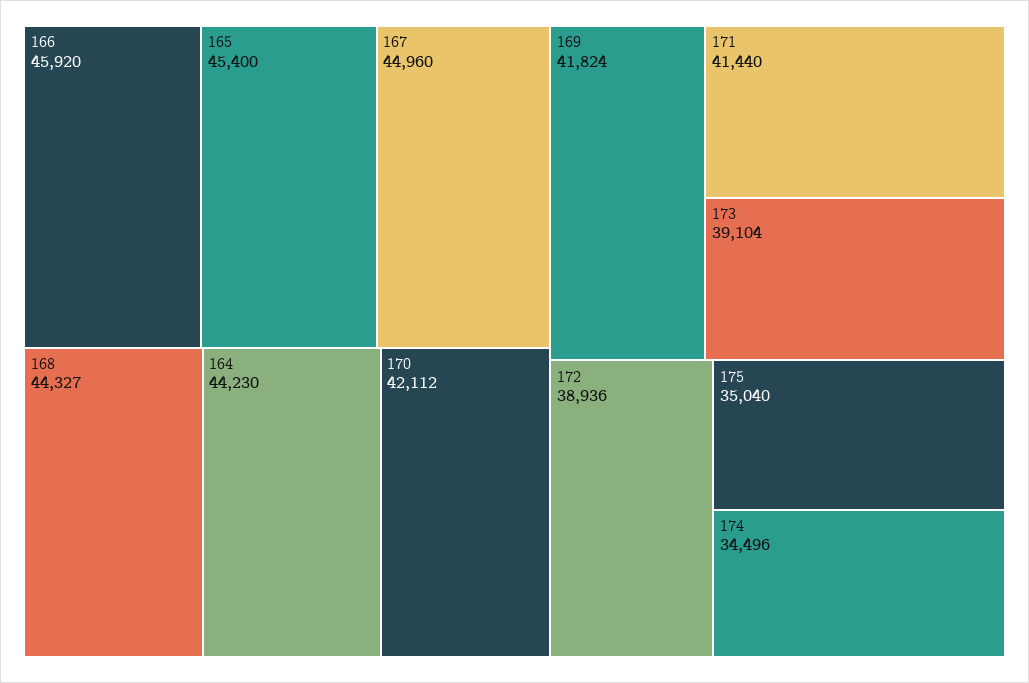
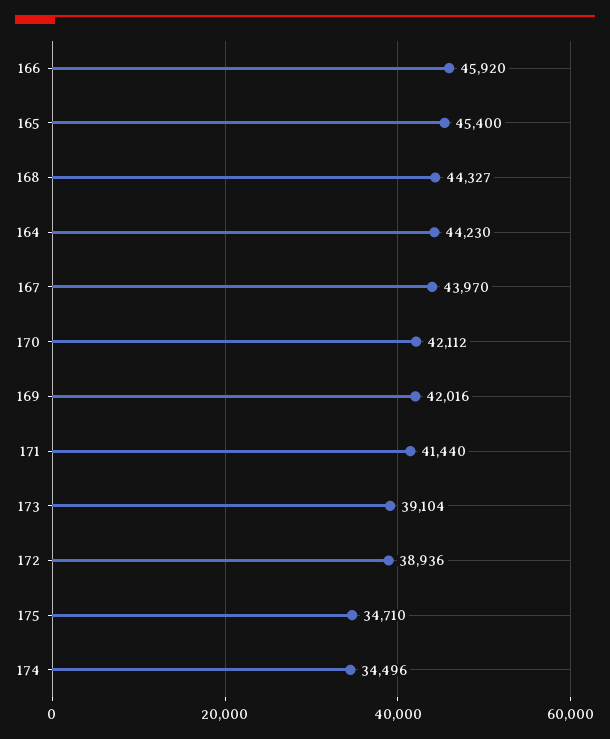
167: 44960 -> 43970
169: 41824 -> 42016
175: 35040 -> 34710

